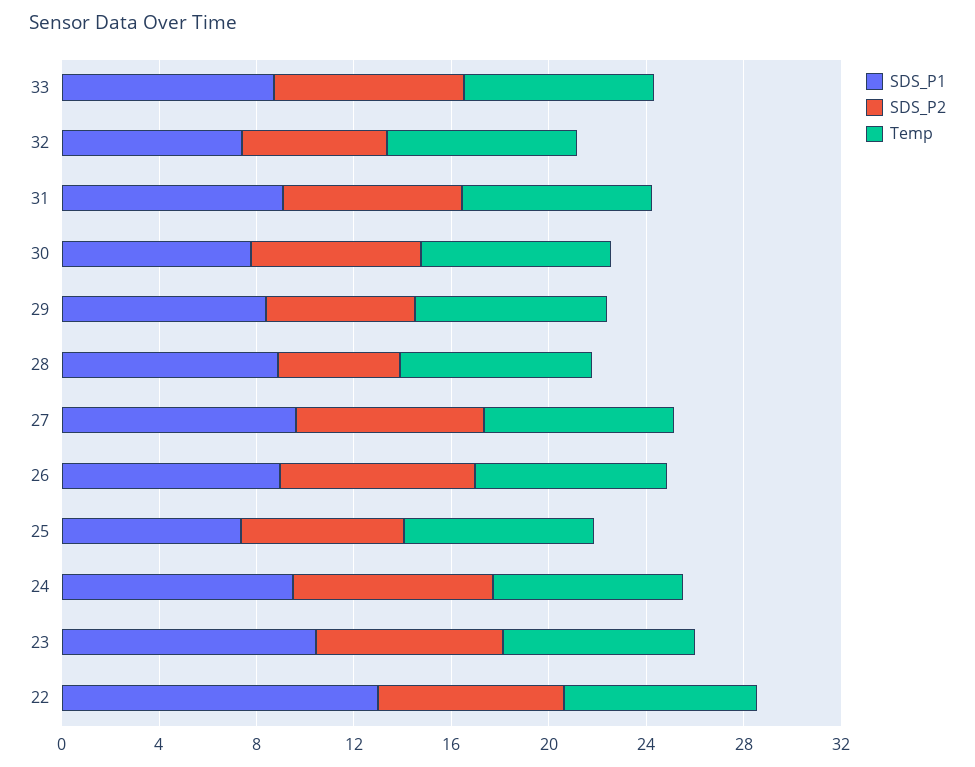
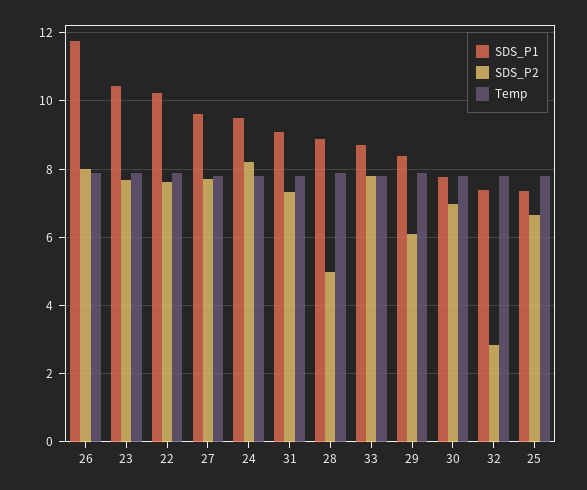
SDS_P2, 32: 6 -> 2.8
SDS_P1, 26: 9 -> 11.8
SDS_P1, 22: 13 -> 10.2

